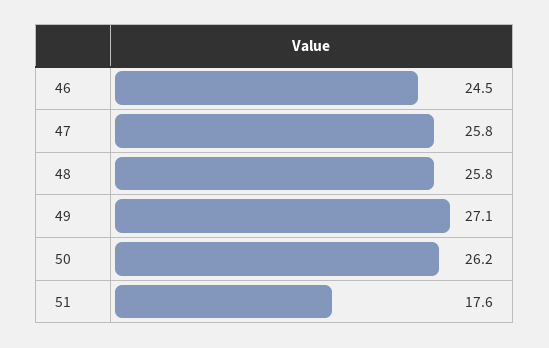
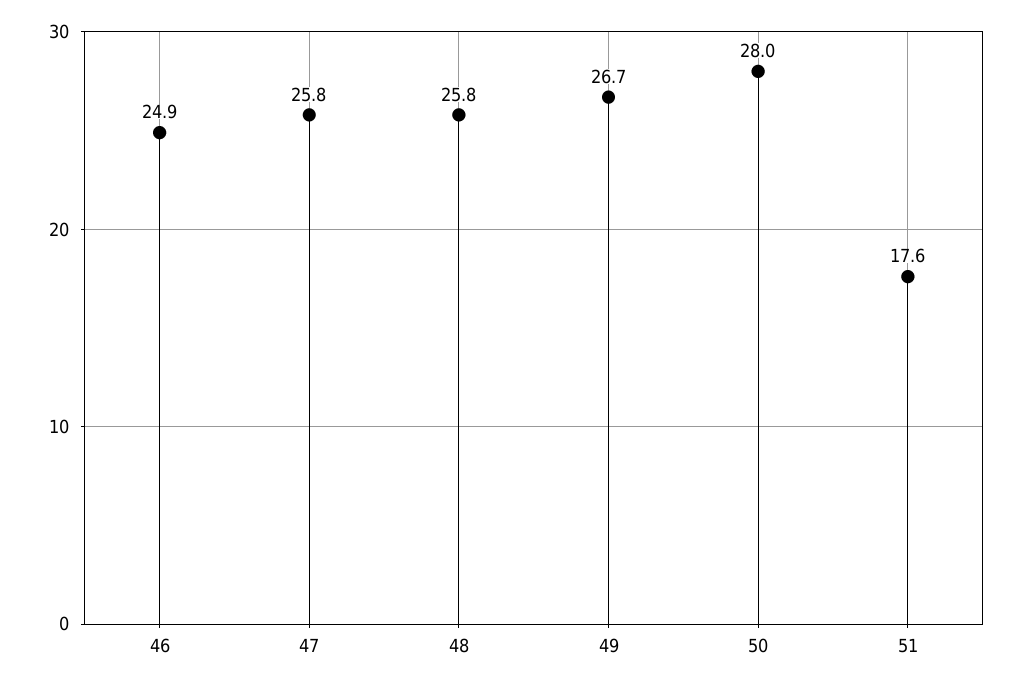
46: 24.5 -> 24.9
49: 27.1 -> 26.7
50: 26.2 -> 28

